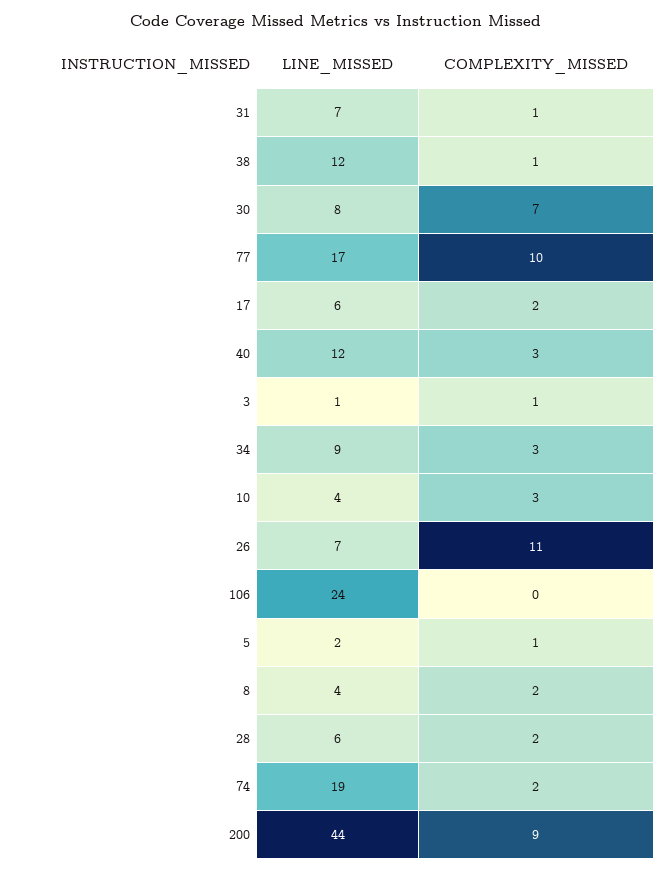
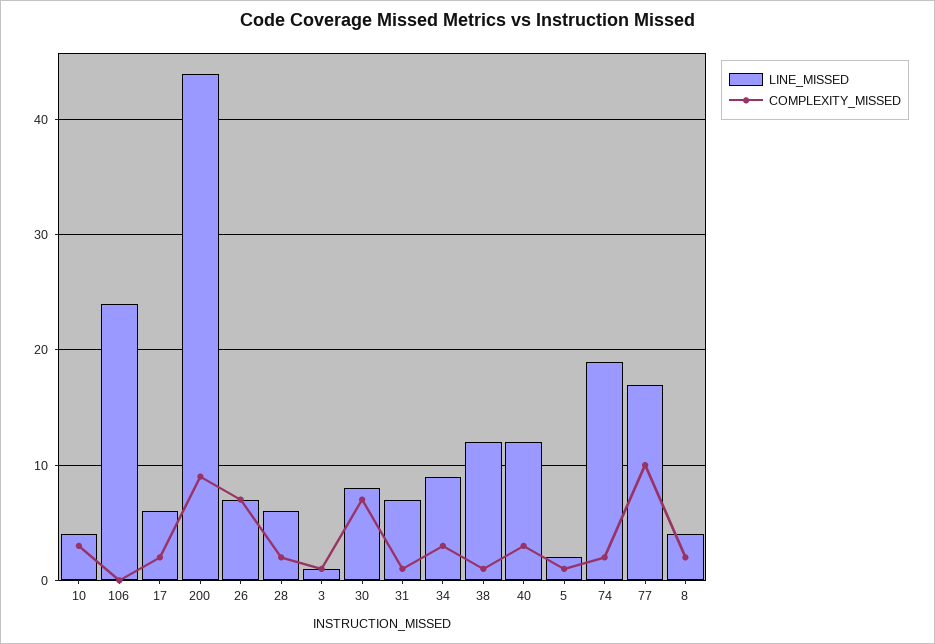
COMPLEXITY_MISSED, 26: 11 -> 7

